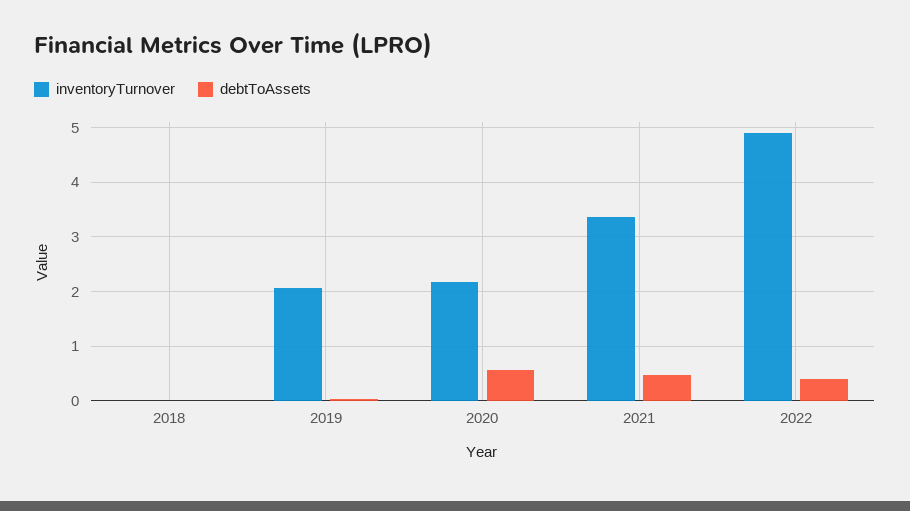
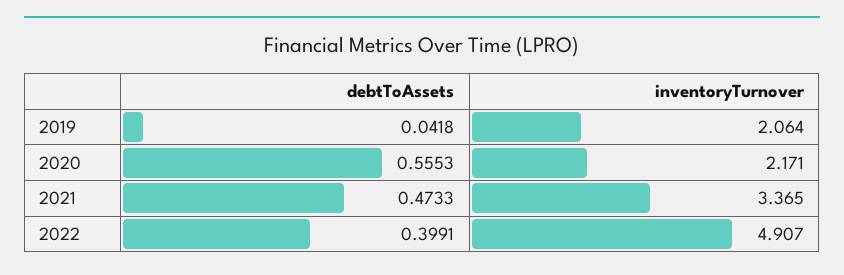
inventoryTurnover, 2018: 0 -> none
debtToAssets, 2018: 0 -> none

